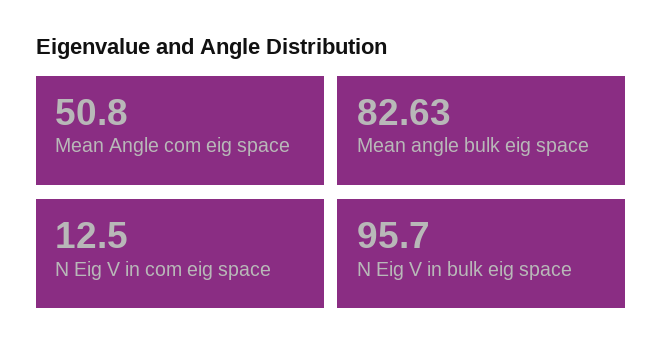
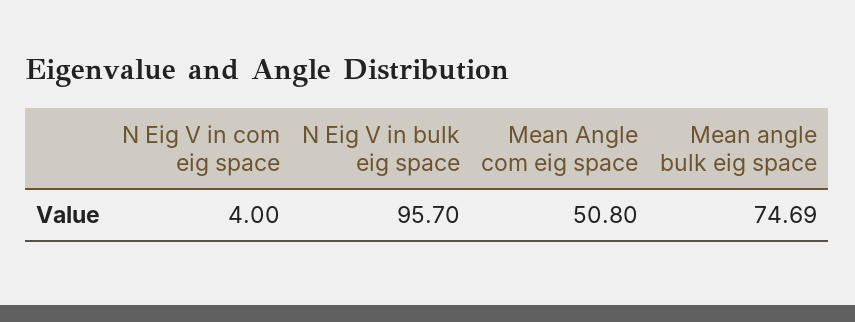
Mean angle bulk eig space: 82.63 -> 74.69
N Eig V in com eig space: 12.5 -> 4

